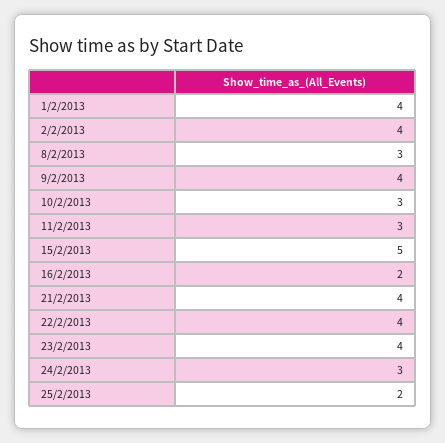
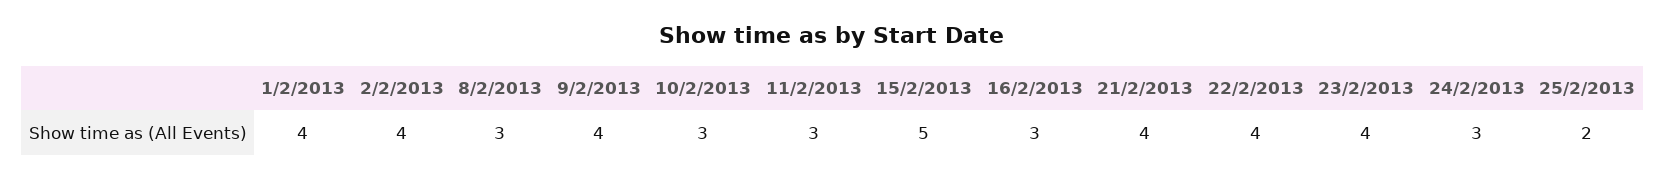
16/2/2013: 2 -> 3

